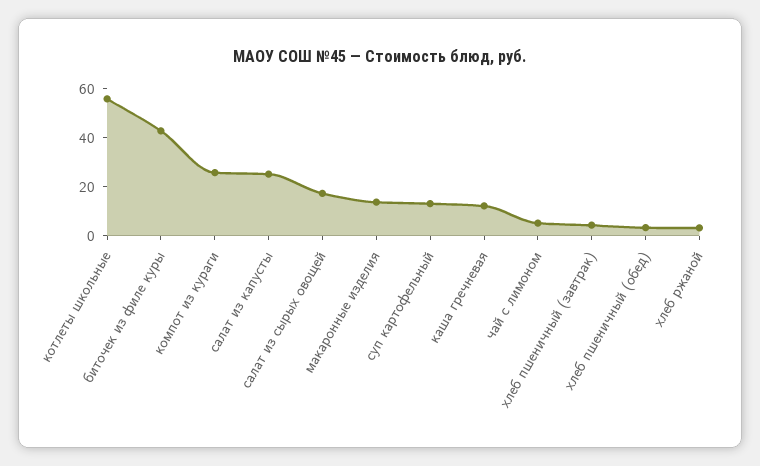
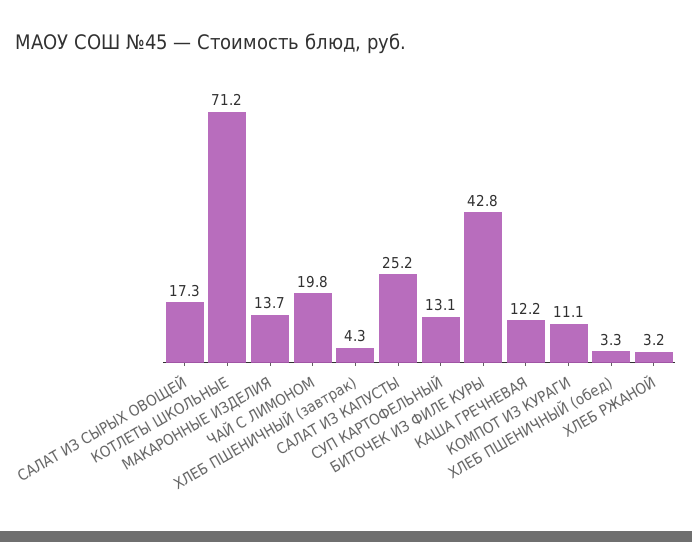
котлеты школьные: 55 -> 71.2
компот из кураги: 25 -> 11.1
чай с лимоном: 5 -> 19.8

